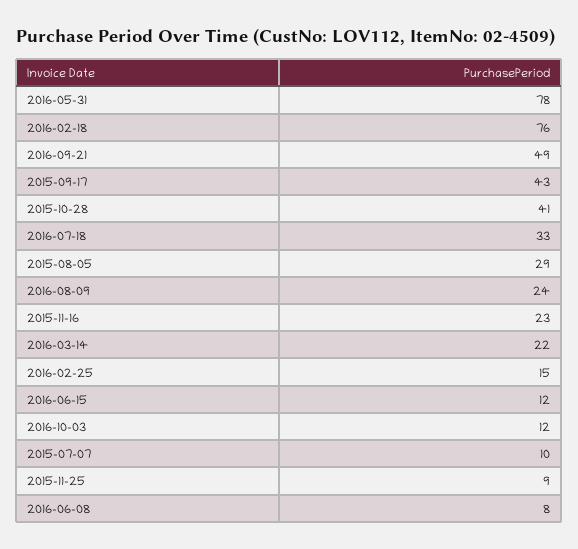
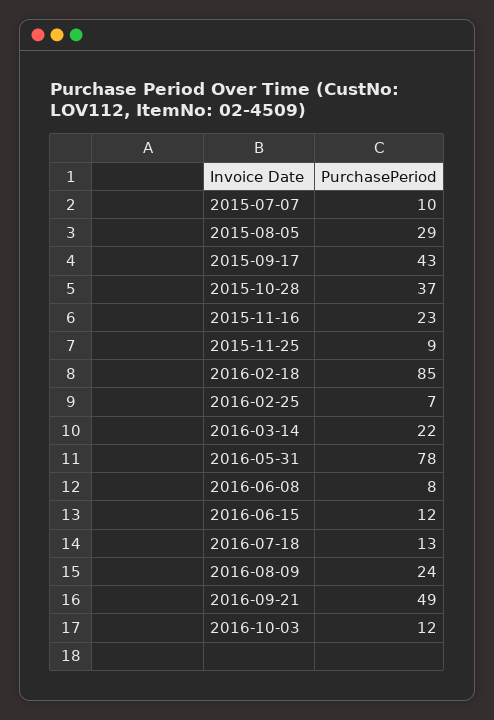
2016-02-18: 76 -> 85
2015-10-28: 41 -> 37
2016-07-18: 33 -> 13
2016-02-25: 15 -> 7

